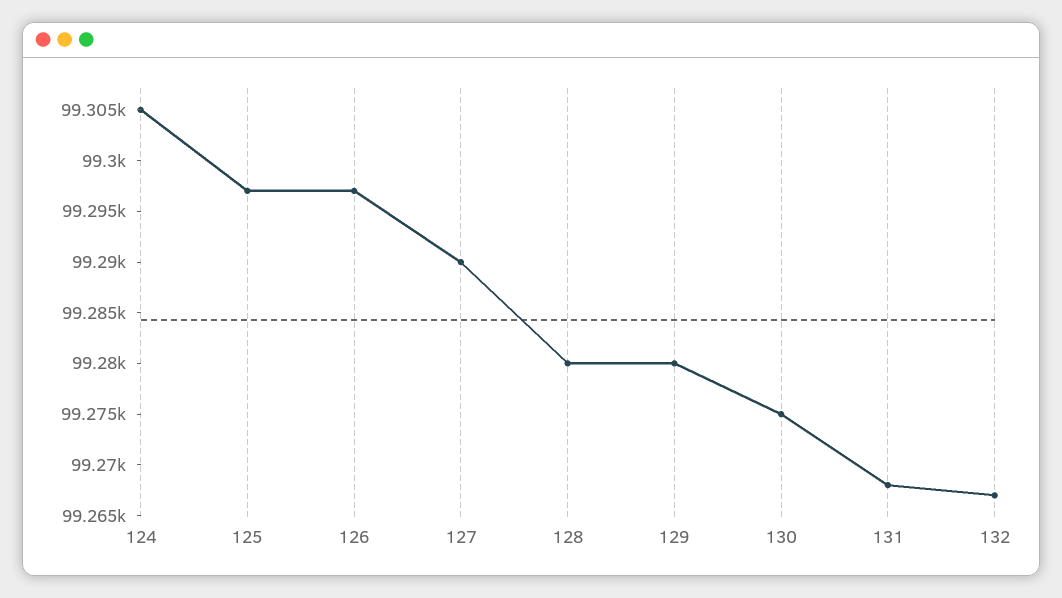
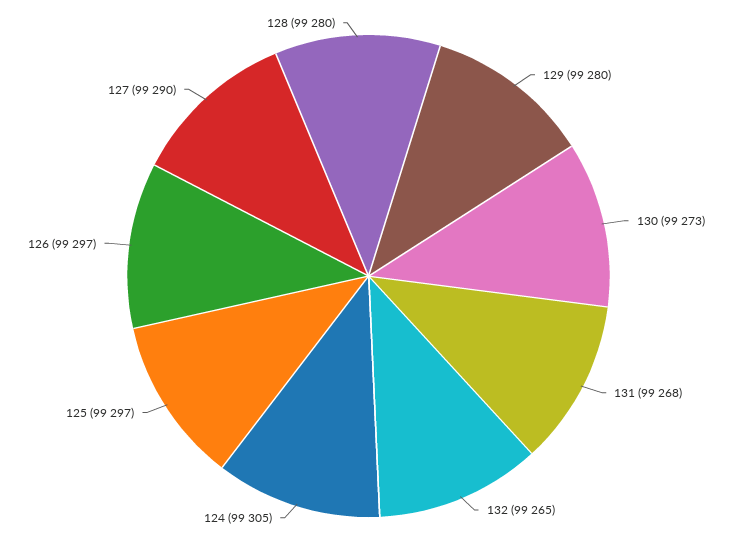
130: 99275 -> 99273
132: 99267 -> 99265

